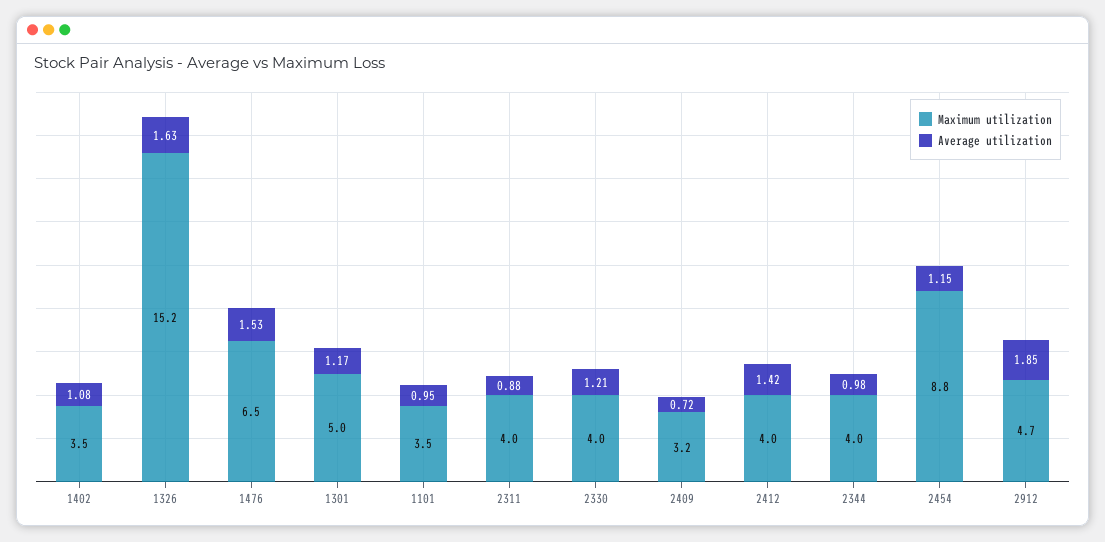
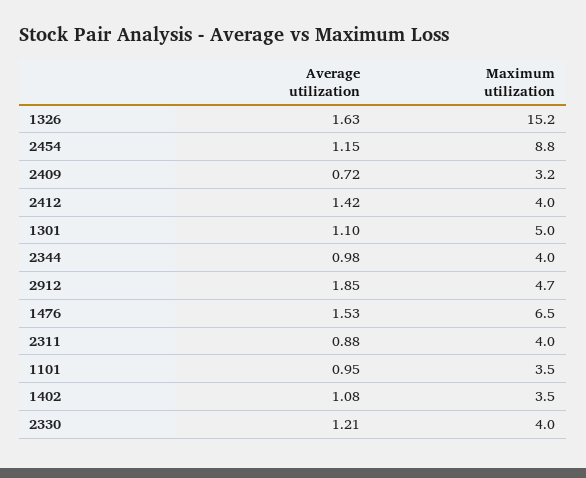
Average utilization, 1301: 1.17 -> 1.1

